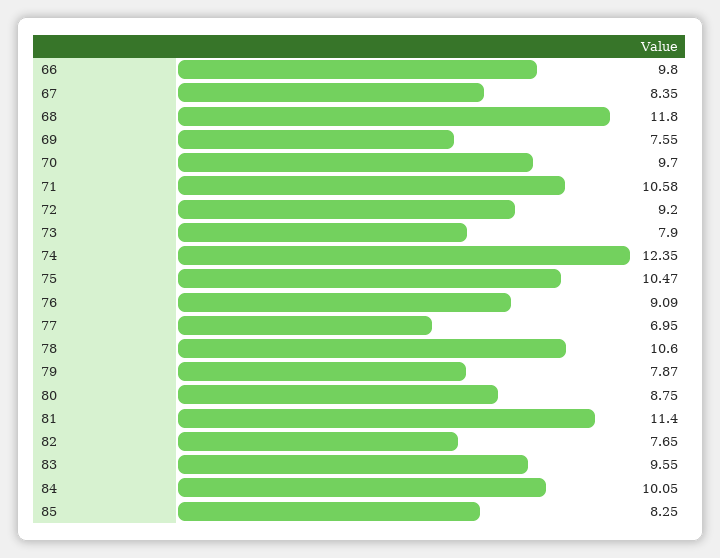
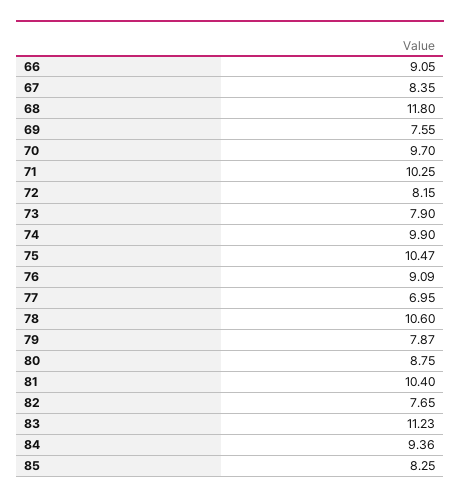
66: 9.8 -> 9.05
71: 10.58 -> 10.25
72: 9.2 -> 8.15
74: 12.35 -> 9.9
81: 11.4 -> 10.4
83: 9.55 -> 11.23
84: 10.05 -> 9.36

